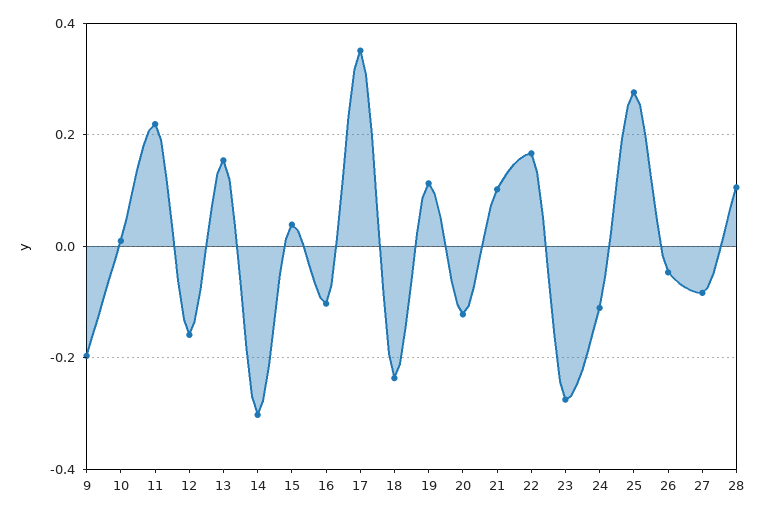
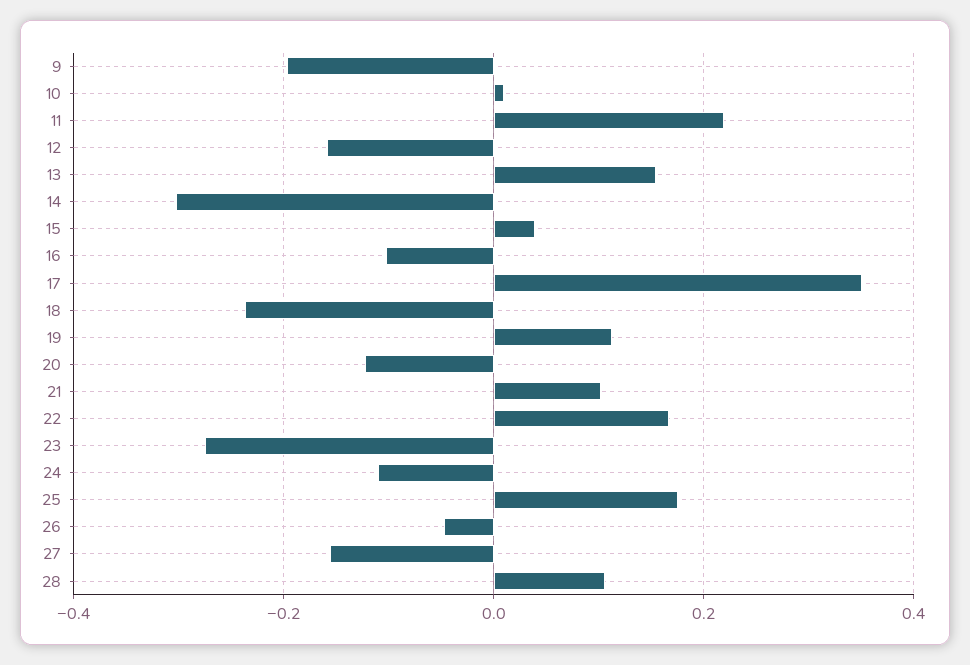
25: 0.28 -> 0.18
27: -0.08 -> -0.16

